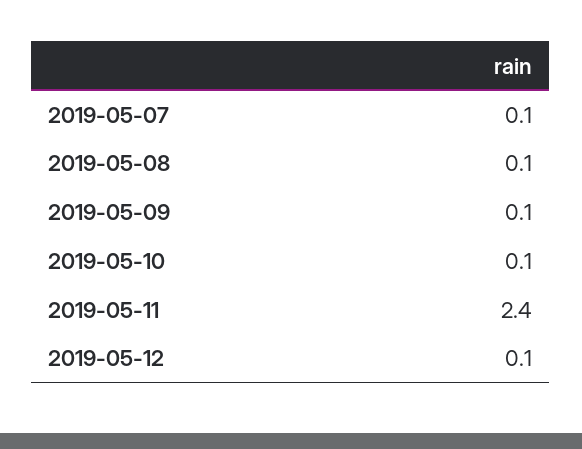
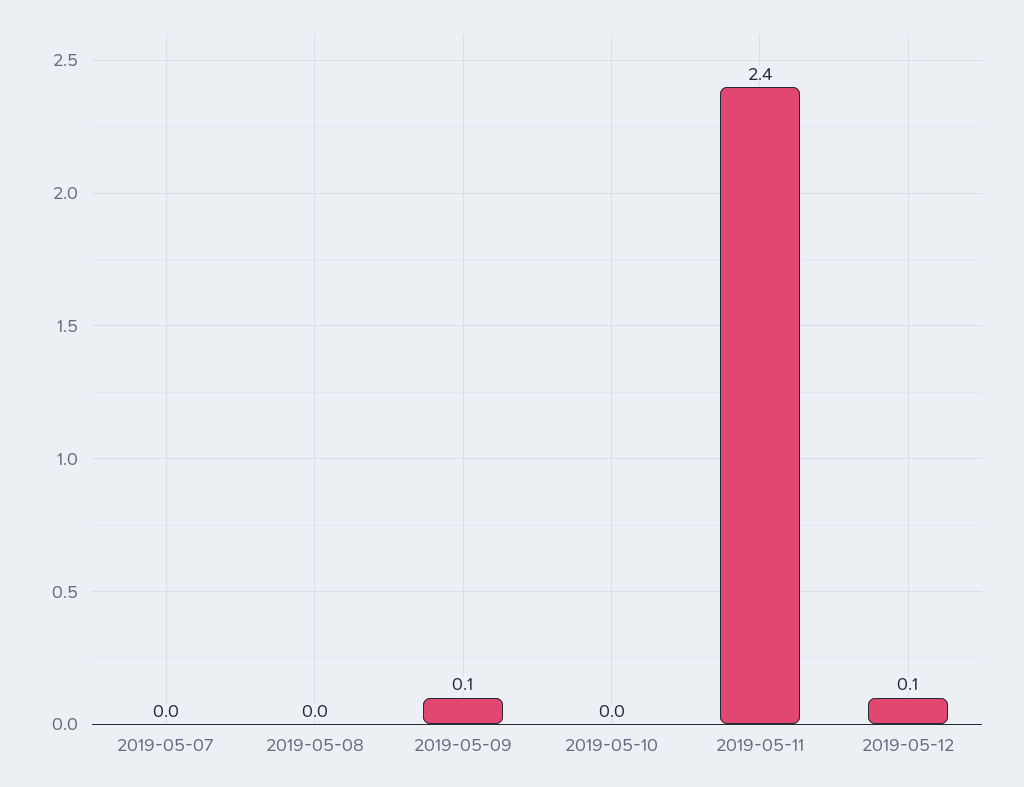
2019-05-07: 0.1 -> 0
2019-05-08: 0.1 -> 0
2019-05-10: 0.1 -> 0

